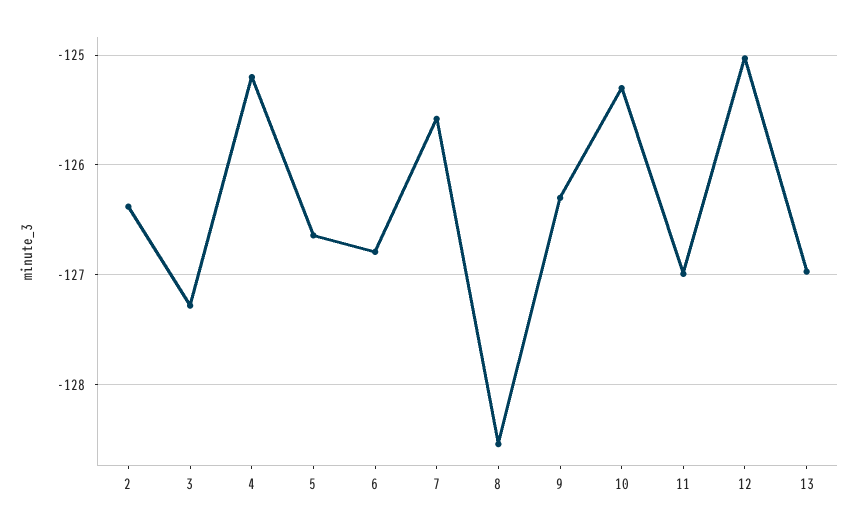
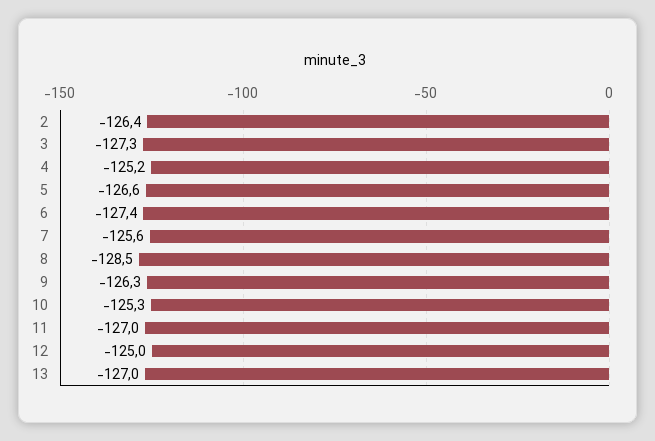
6: -126.8 -> -127.4

